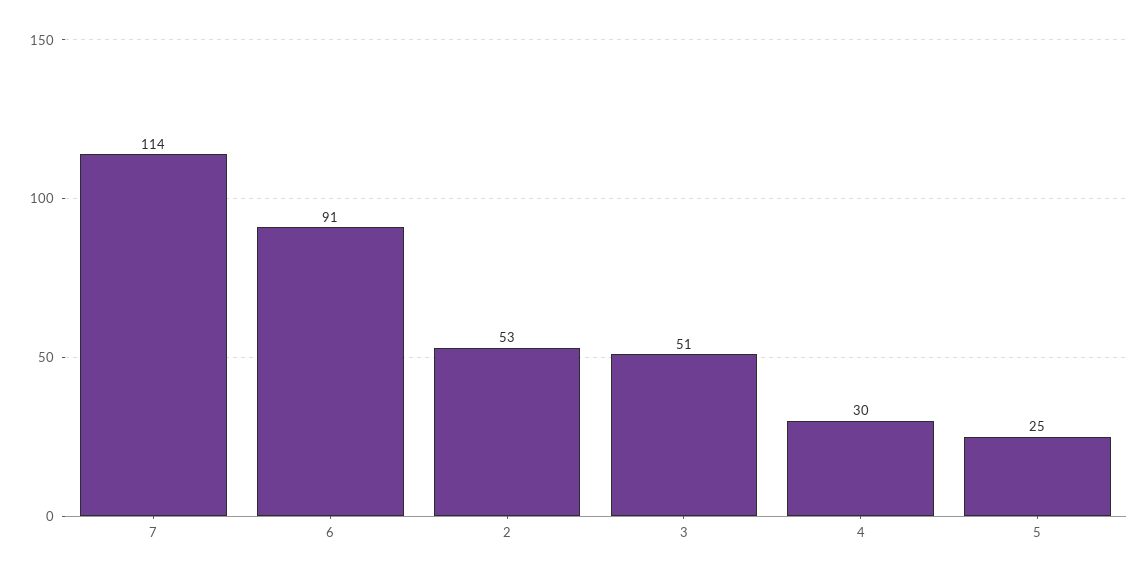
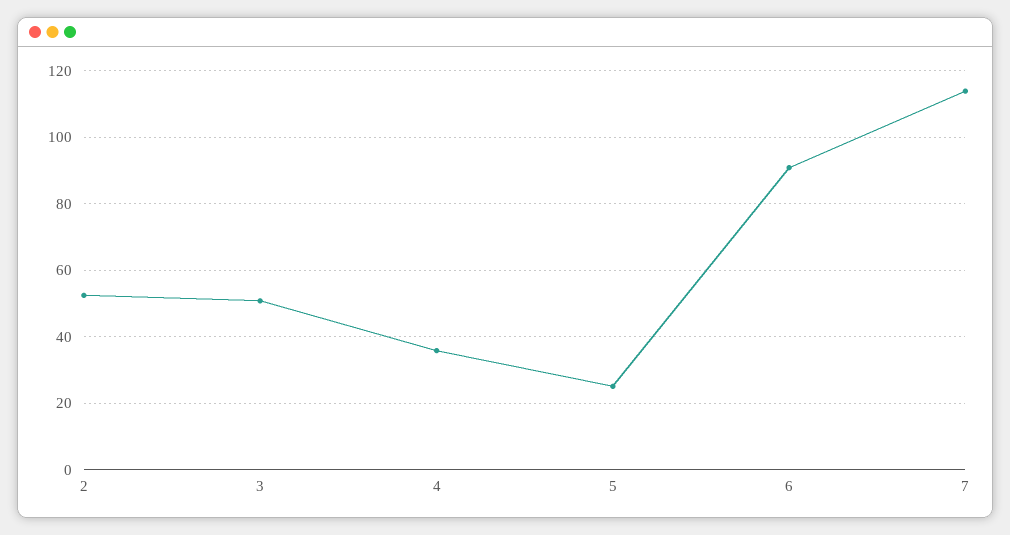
4: 30 -> 36

